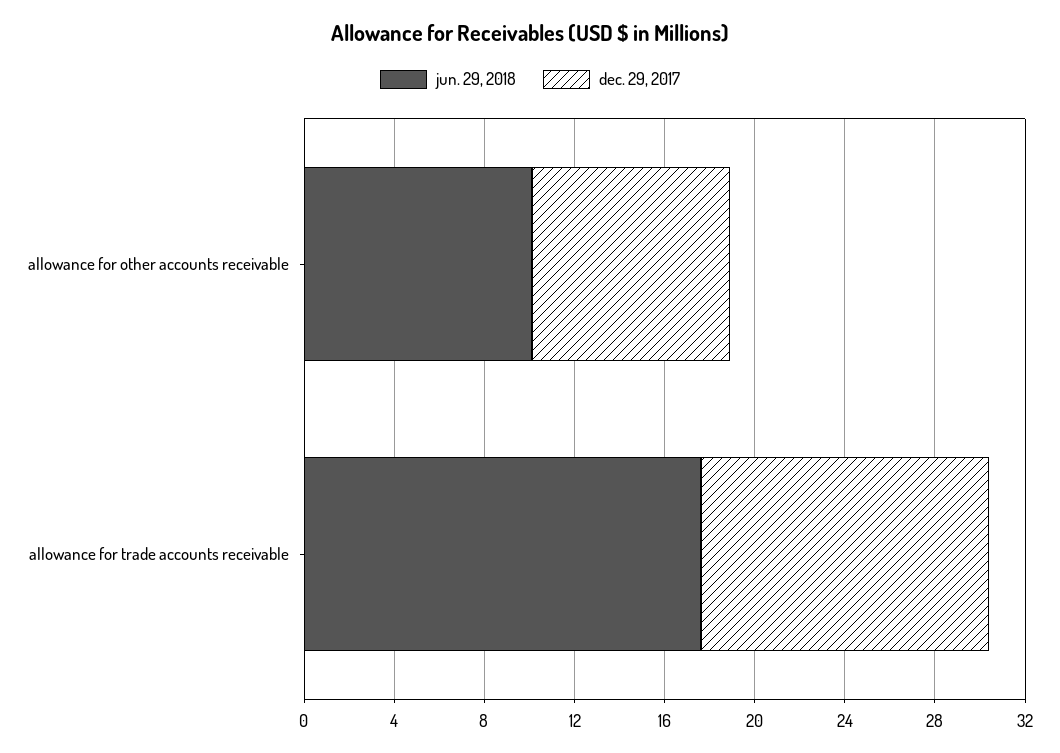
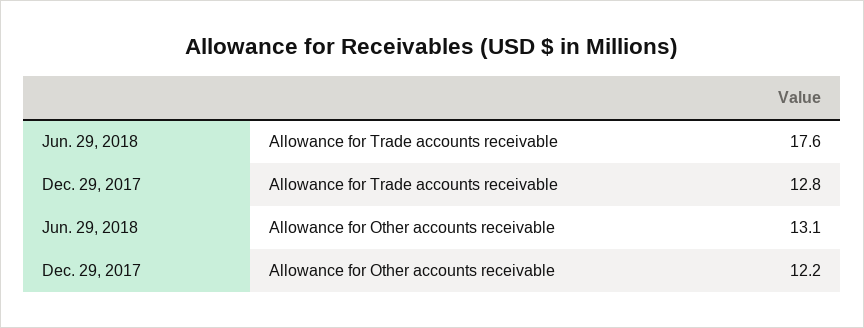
jun. 29, 2018, allowance for other accounts receivable: 10 -> 13.1
dec. 29, 2017, allowance for other accounts receivable: 9 -> 12.2

